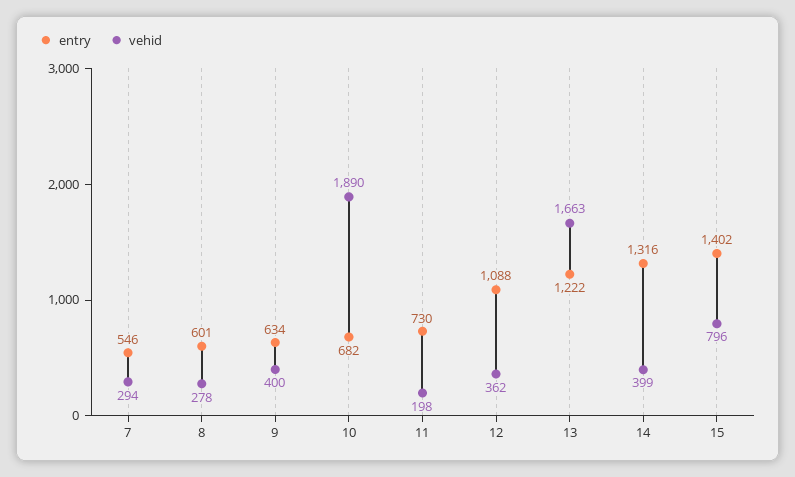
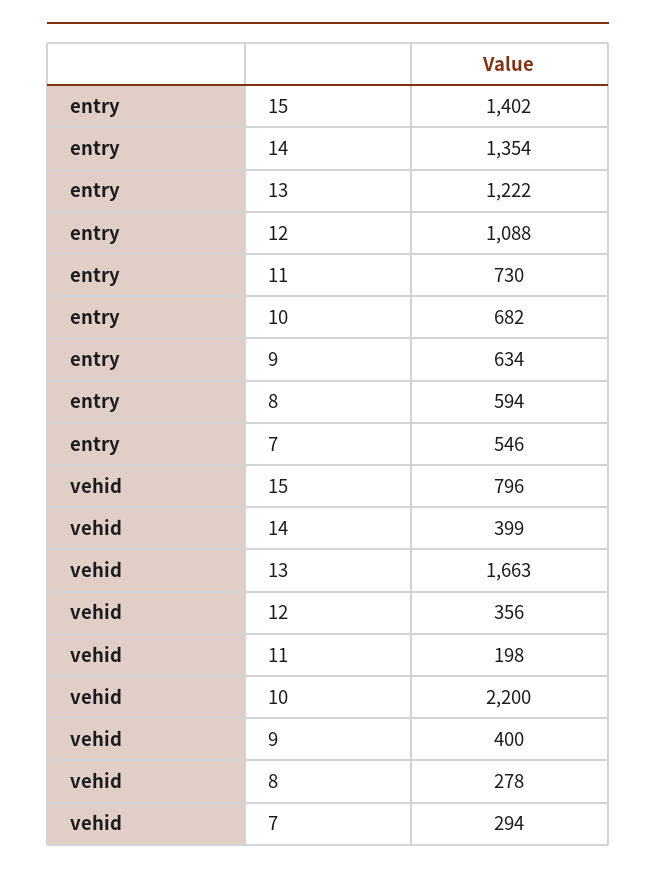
entry, 8: 601 -> 594
vehid, 10: 1890 -> 2200
vehid, 12: 362 -> 356
entry, 14: 1316 -> 1354

